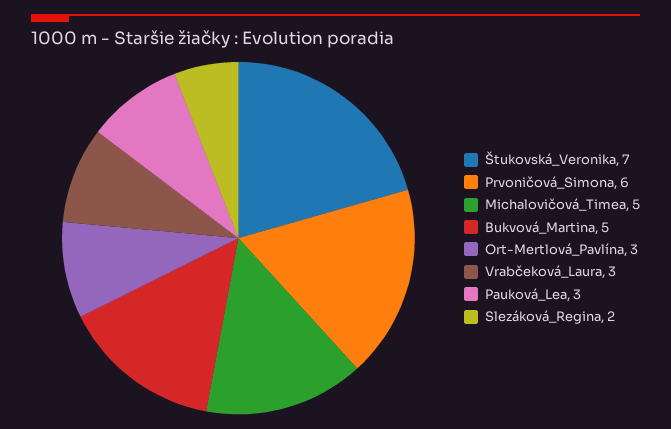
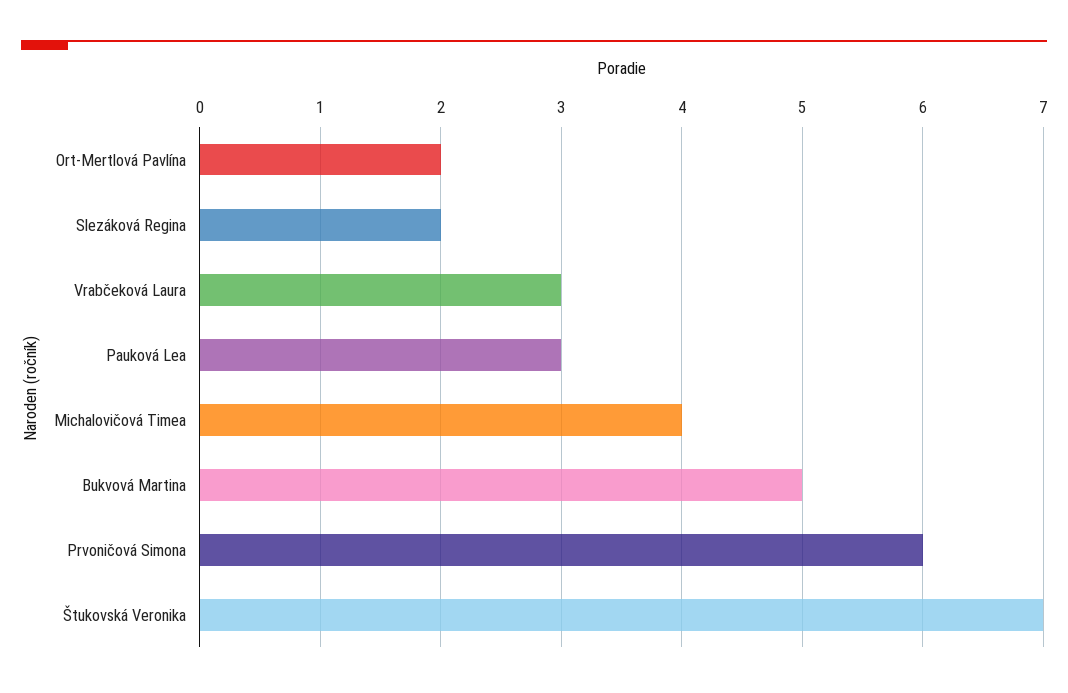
Michalovičová_Timea: 5 -> 4
Ort-Mertlová_Pavlína: 3 -> 2

